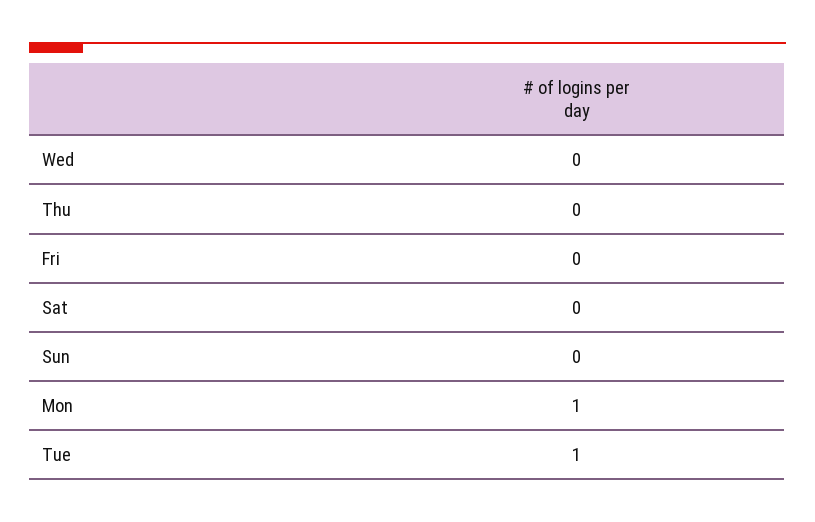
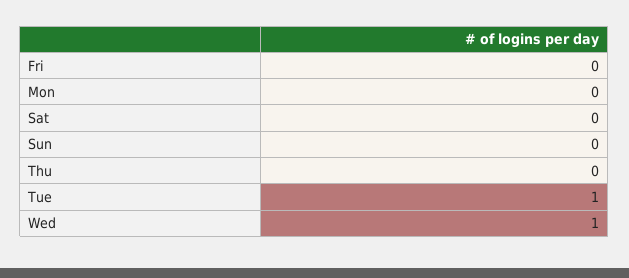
Wed: 0 -> 1
Mon: 1 -> 0

